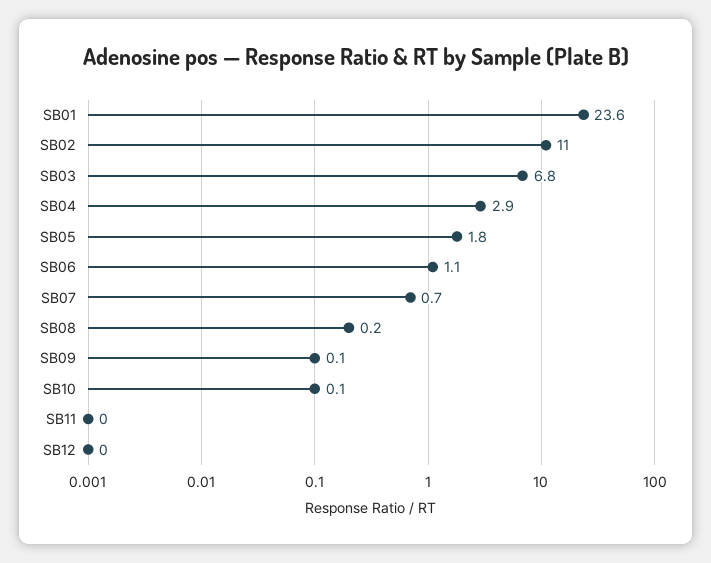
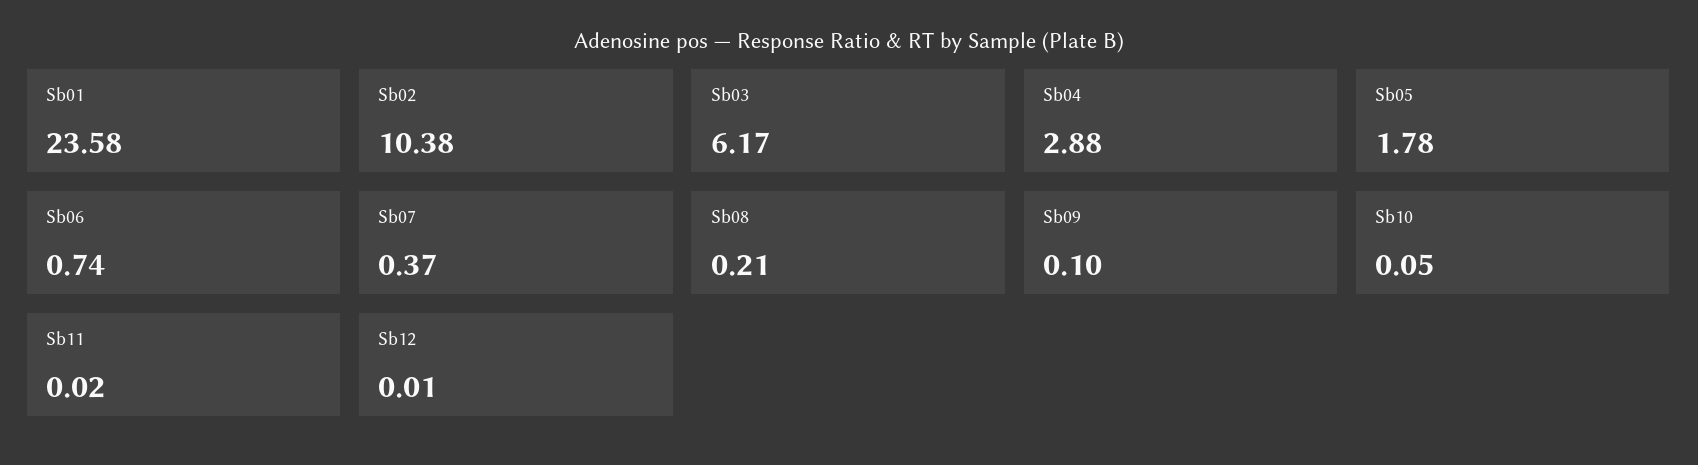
SB02: 11 -> 10.38
SB03: 6.8 -> 6.17
SB06: 1.1 -> 0.74
SB07: 0.7 -> 0.37

